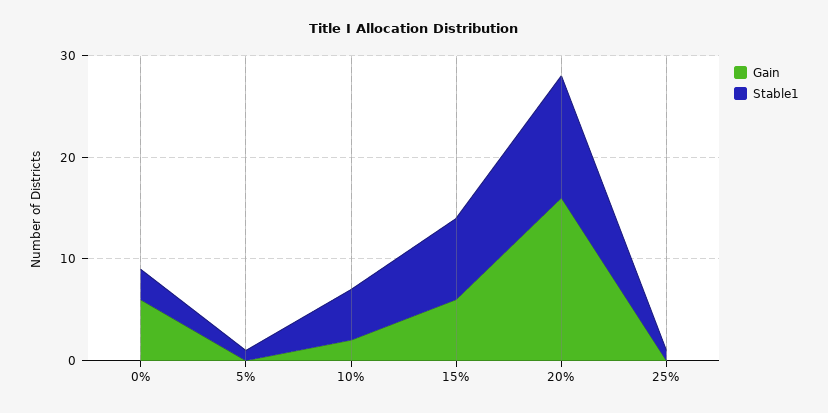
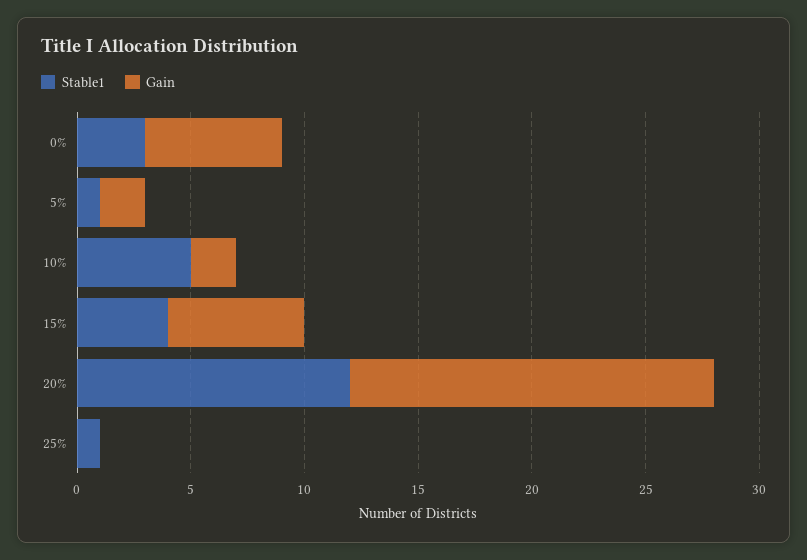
Gain, 5%: 0 -> 2
Stable1, 15%: 8 -> 4

